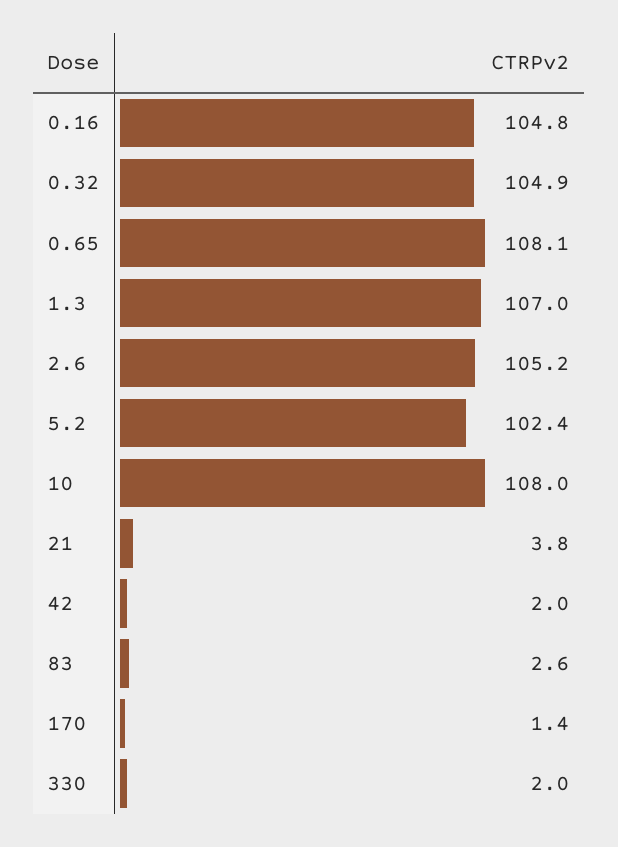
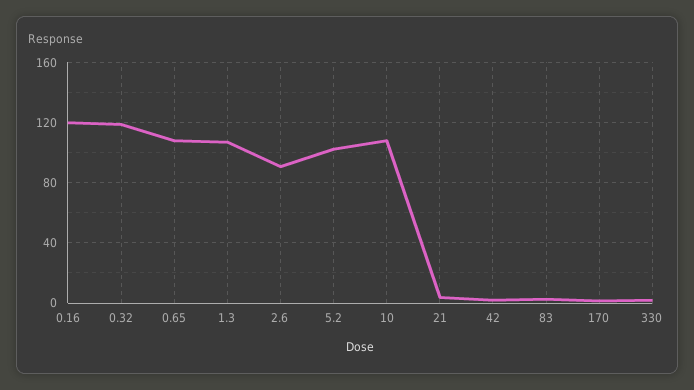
0.16: 104.8 -> 120
0.32: 104.9 -> 120
2.6: 105.2 -> 90

